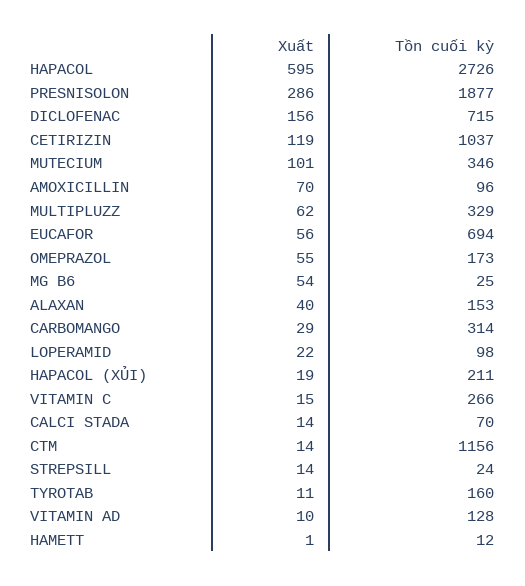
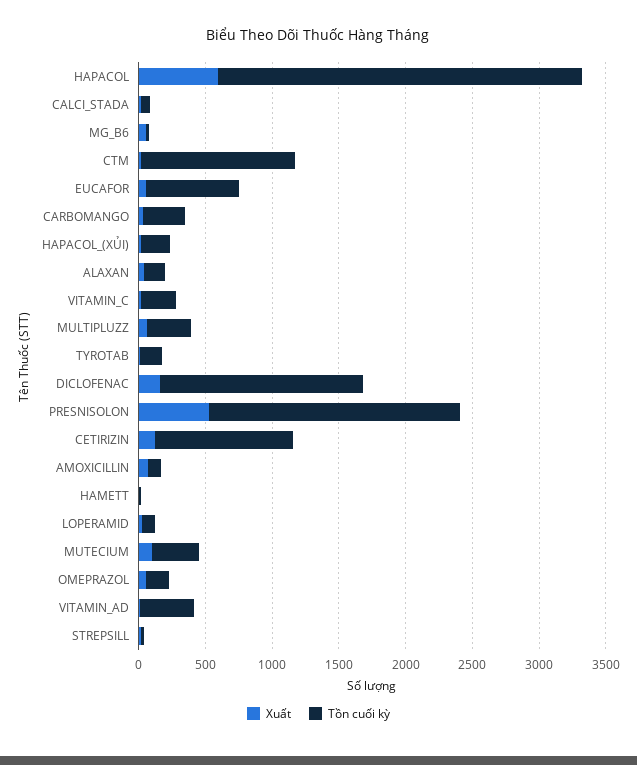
Xuất, PRESNISOLON: 286 -> 500
Tồn cuối kỳ, DICLOFENAC: 715 -> 1500
Tồn cuối kỳ, VITAMIN AD: 128 -> 400

